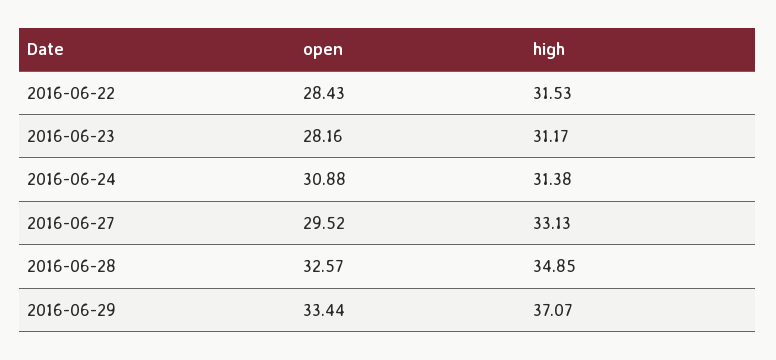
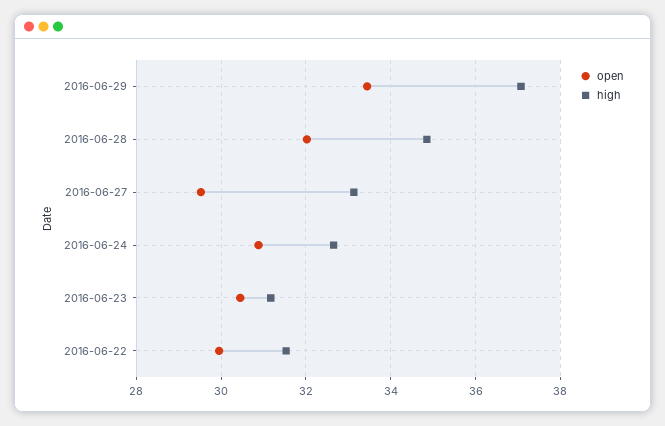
open, 2016-06-22: 28.43 -> 30
open, 2016-06-23: 28.16 -> 30.4
high, 2016-06-24: 31.38 -> 32.6
open, 2016-06-28: 32.57 -> 32

